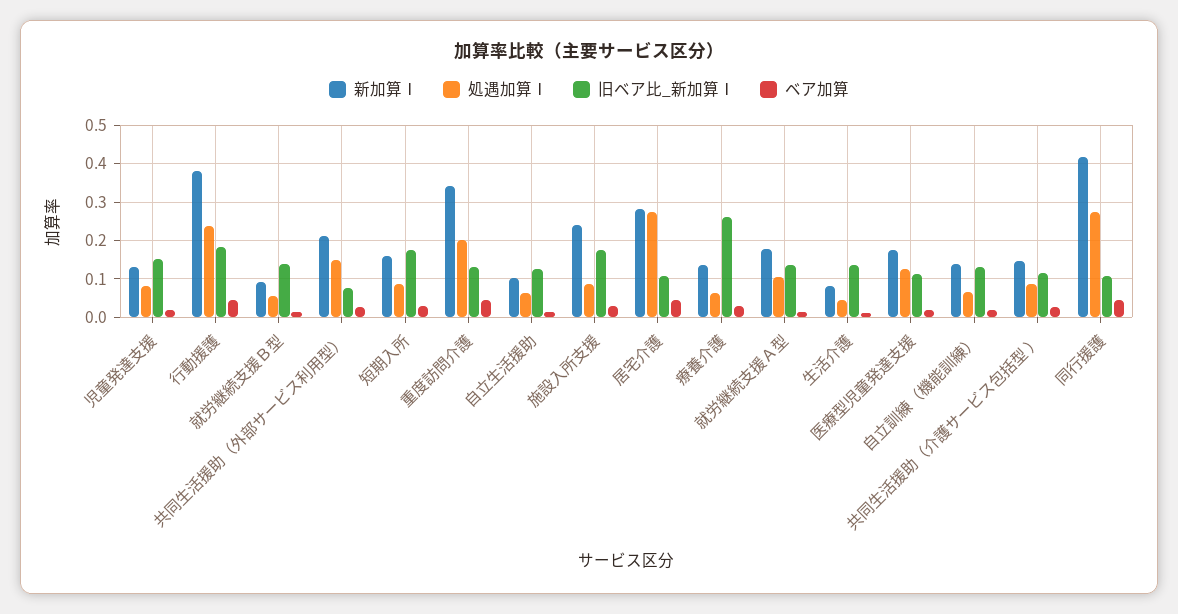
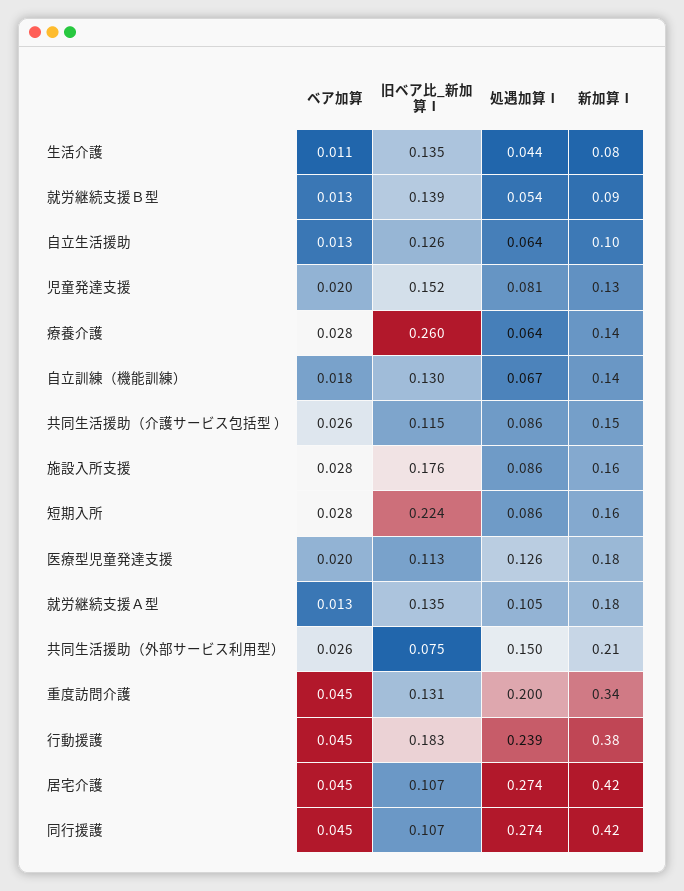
旧ベア比_新加算Ⅰ, 短期入所: 0.18 -> 0.224
新加算Ⅰ, 施設入所支援: 0.24 -> 0.16
新加算Ⅰ, 居宅介護: 0.28 -> 0.42

